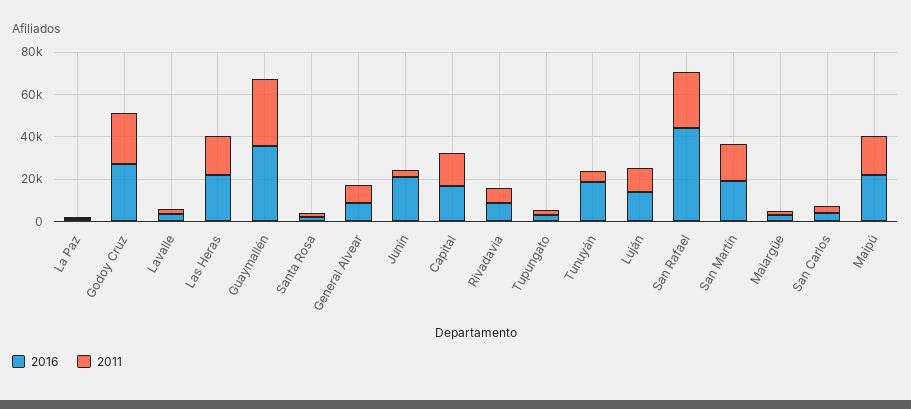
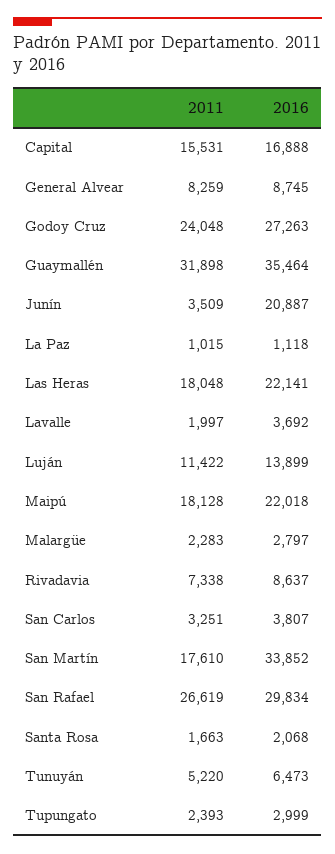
2016, Tunuyán: 20000 -> 6473
2016, San Rafael: 45000 -> 29834
2016, San Martín: 20000 -> 33852

